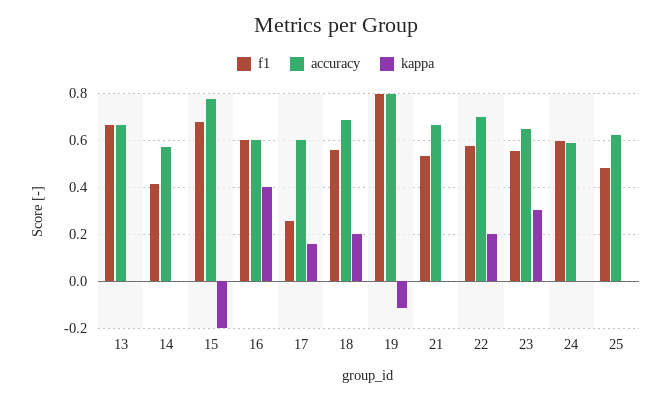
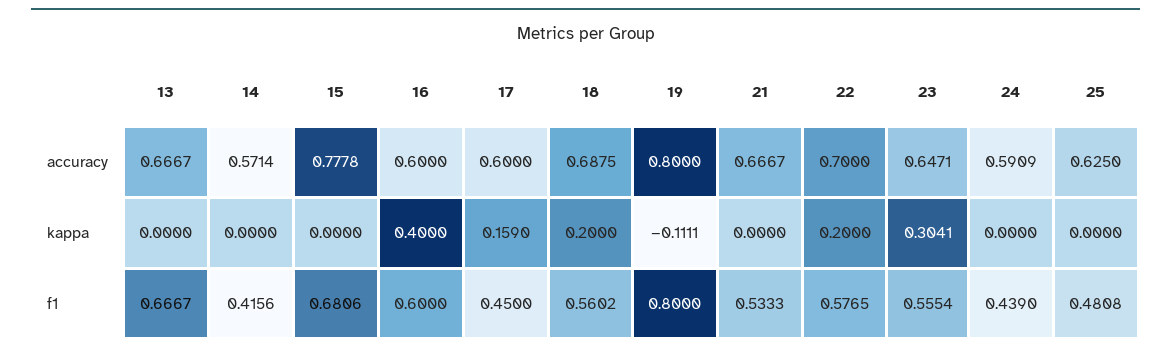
kappa, 15: -0.2 -> 0
f1, 17: 0.25 -> 0.45
f1, 24: 0.6 -> 0.439

